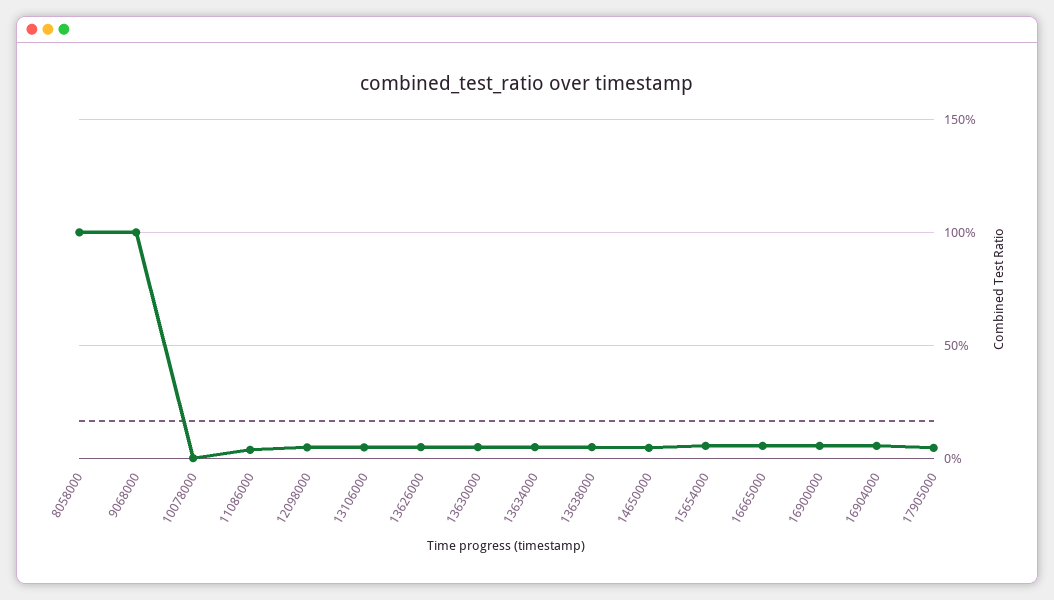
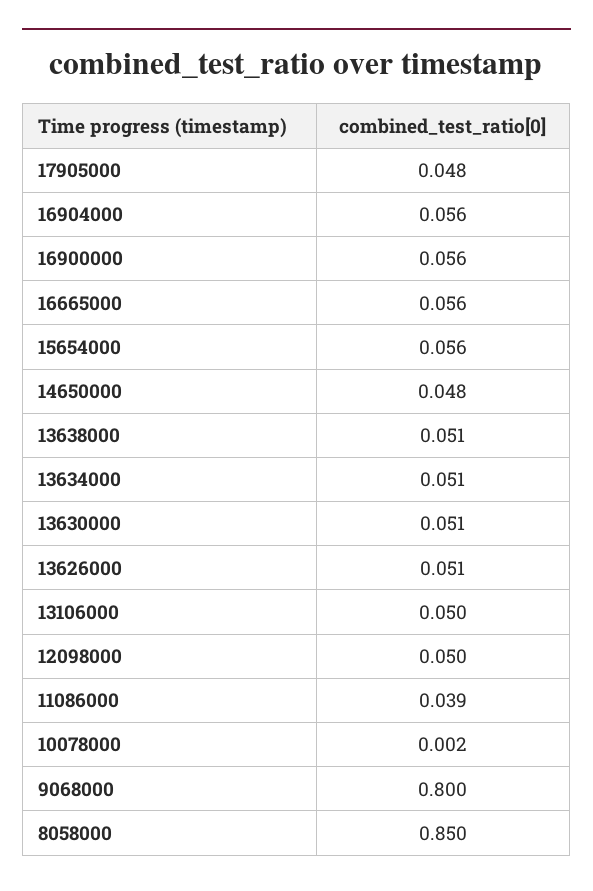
8058000: 1 -> 0.85
9068000: 1 -> 0.8

